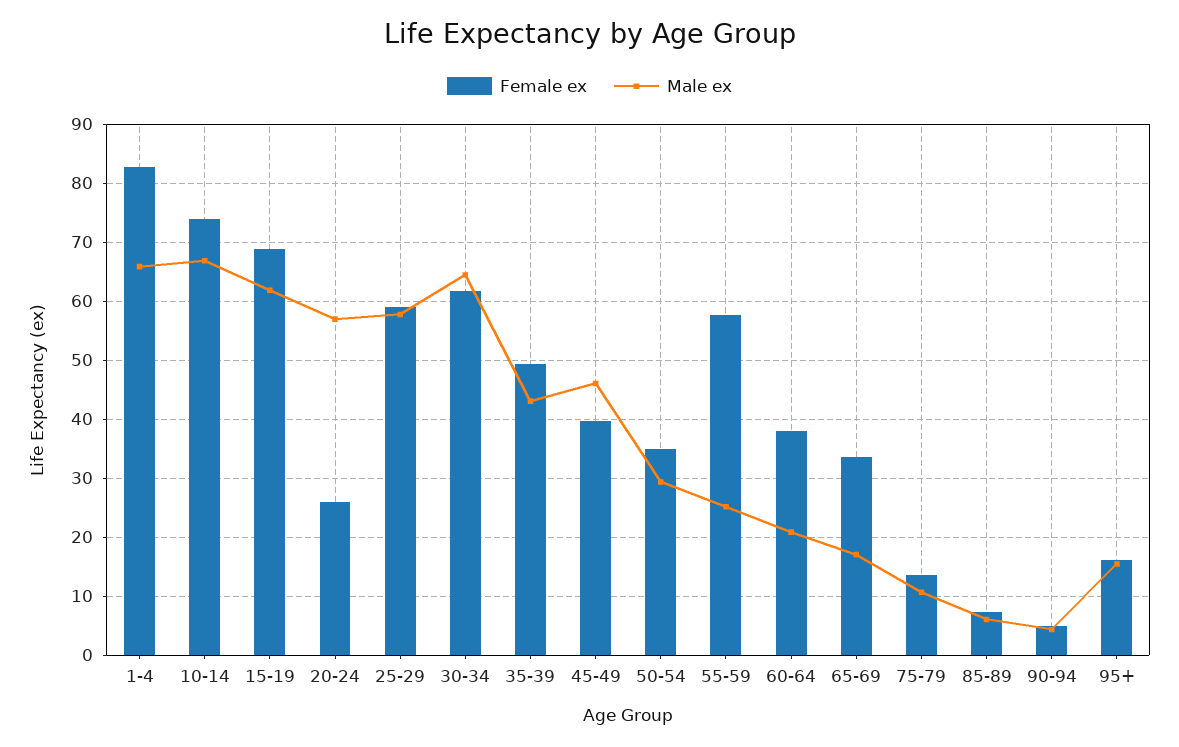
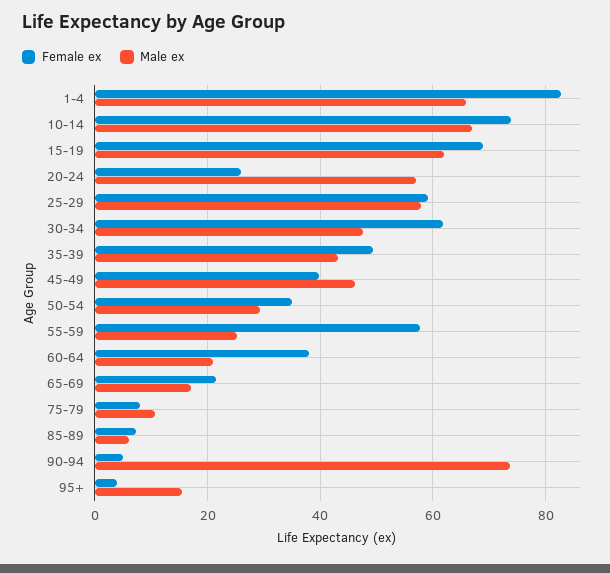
Male ex, 30-34: 64 -> 48
Female ex, 65-69: 34 -> 22
Female ex, 75-79: 14 -> 8
Male ex, 90-94: 4 -> 74
Female ex, 95+: 16 -> 4

